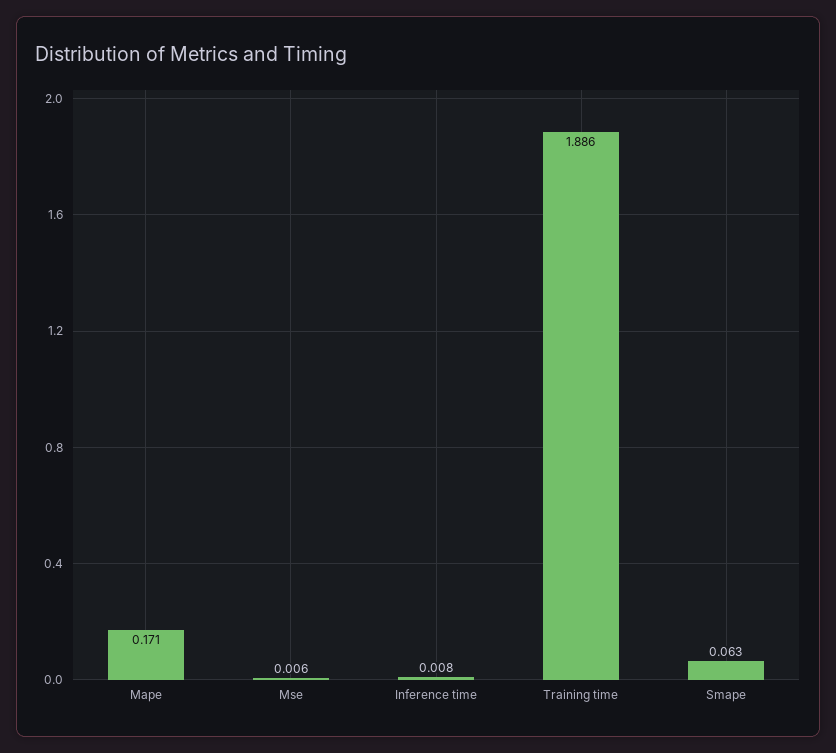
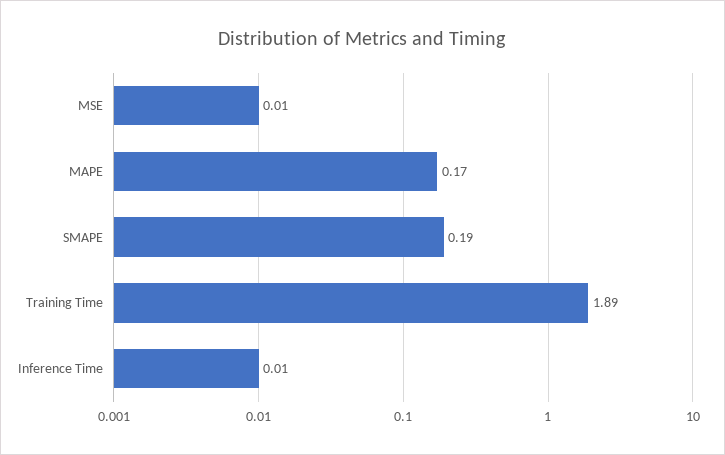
Smape: 0.063 -> 0.19

